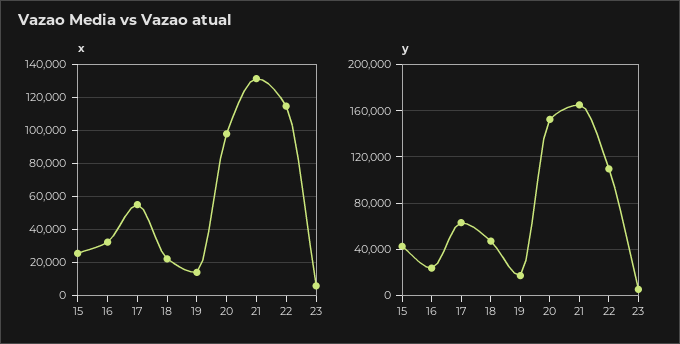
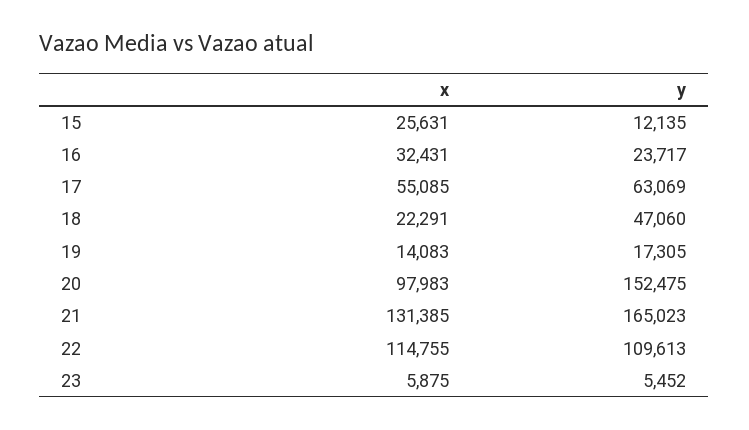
y, 15: 40000 -> 12135

